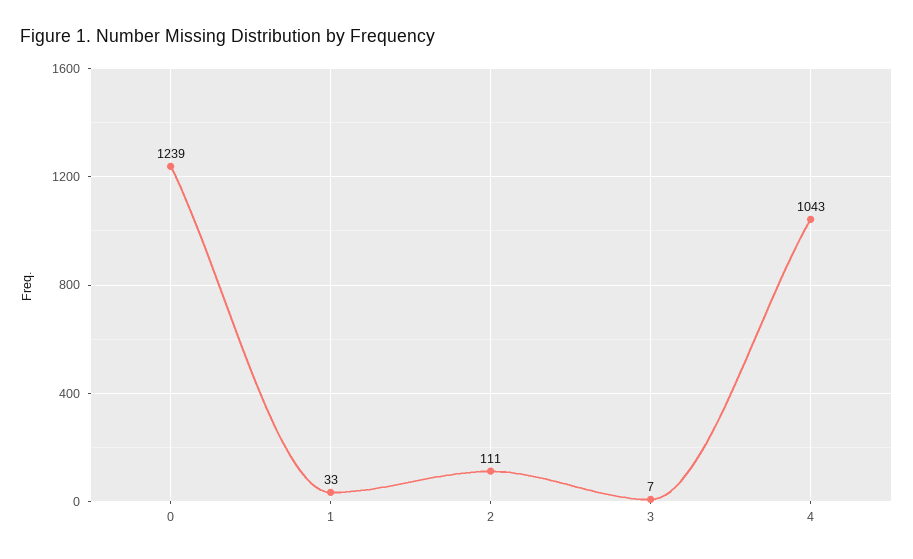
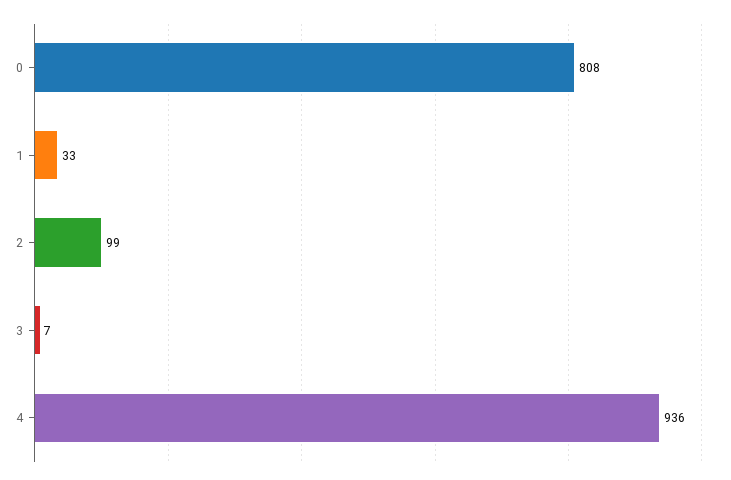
0: 1239 -> 808
2: 111 -> 99
4: 1043 -> 936

